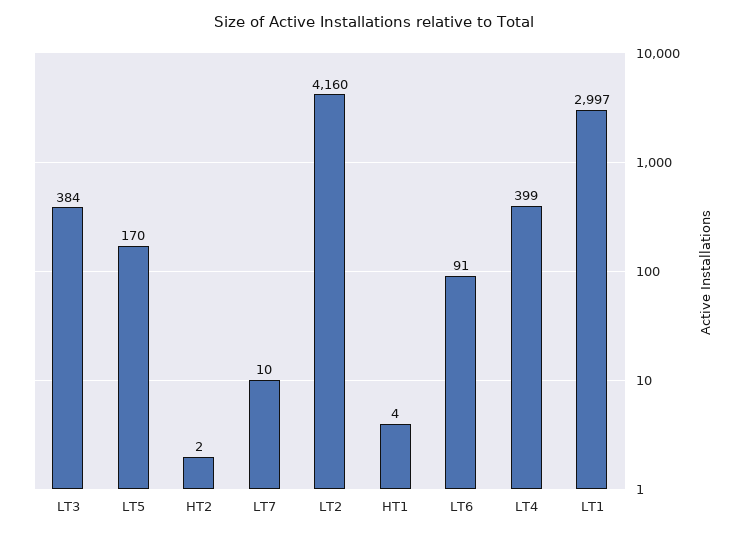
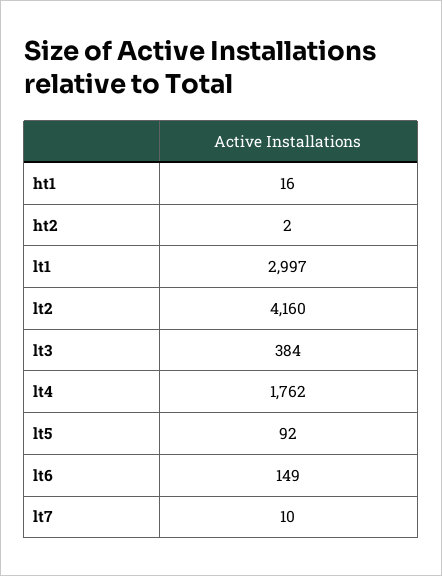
LT5: 170 -> 92
HT1: 4 -> 16
LT6: 91 -> 149
LT4: 399 -> 1762

